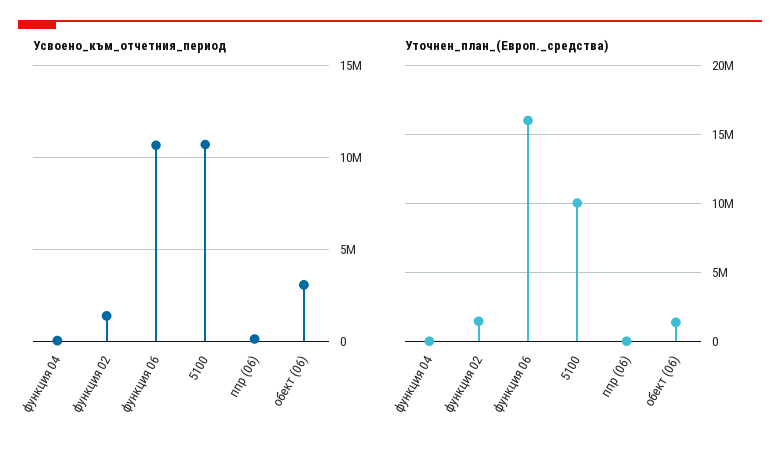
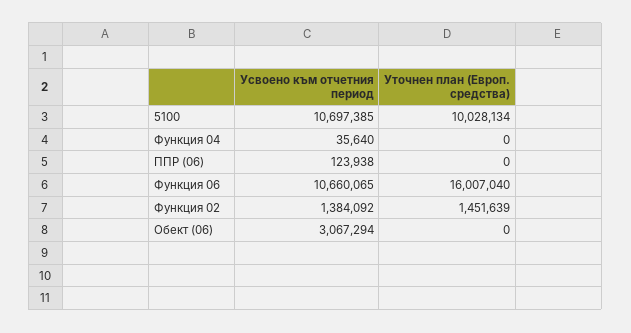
Уточнен_план_(Европ._средства), обект (06): 1500000 -> 0

